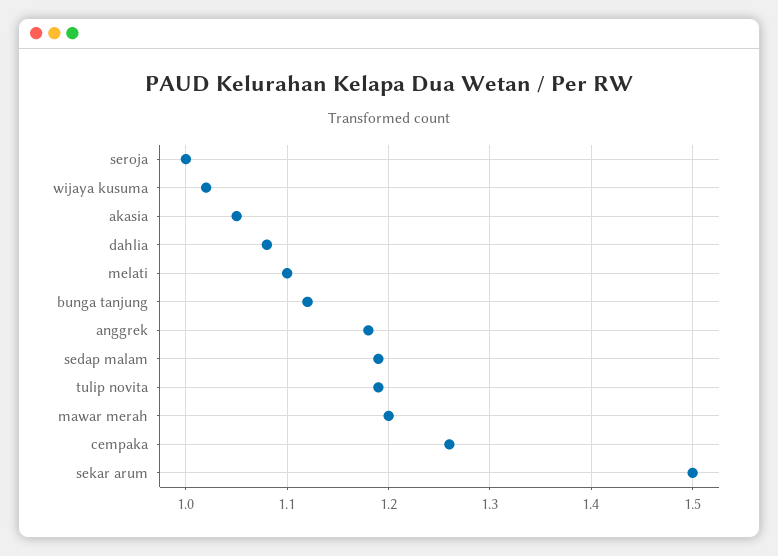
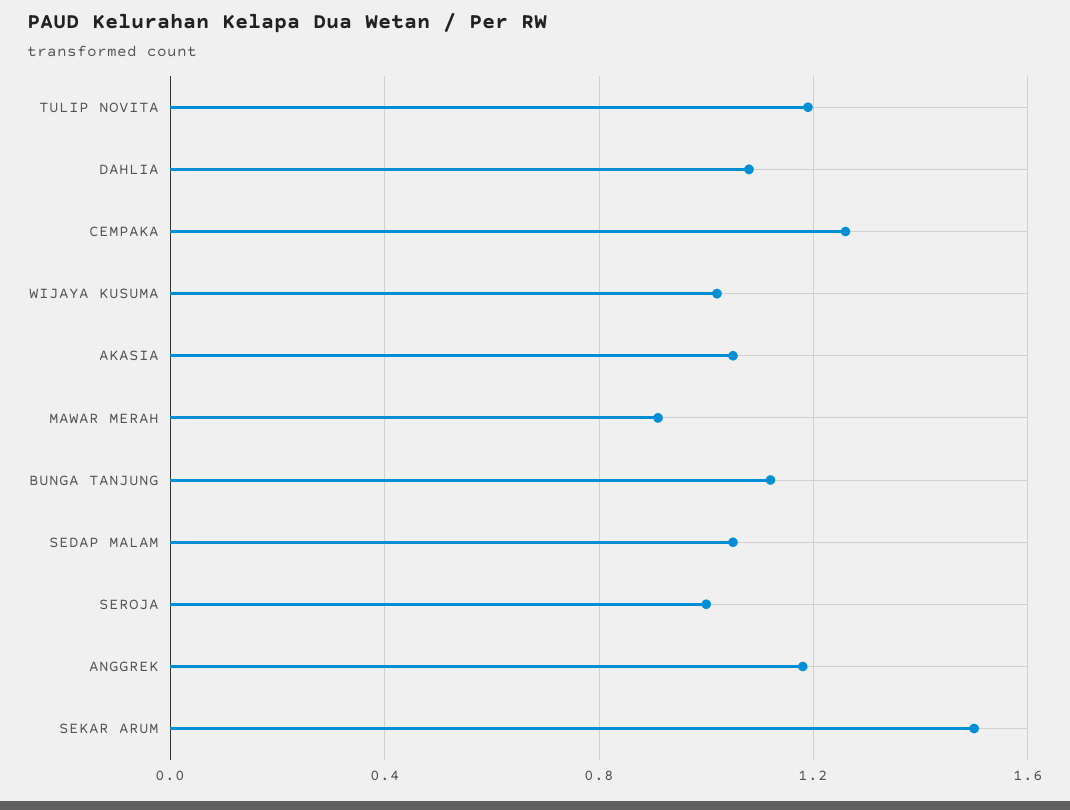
melati: 1.1 -> none
sedap malam: 1.19 -> 1.05
mawar merah: 1.2 -> 0.9

